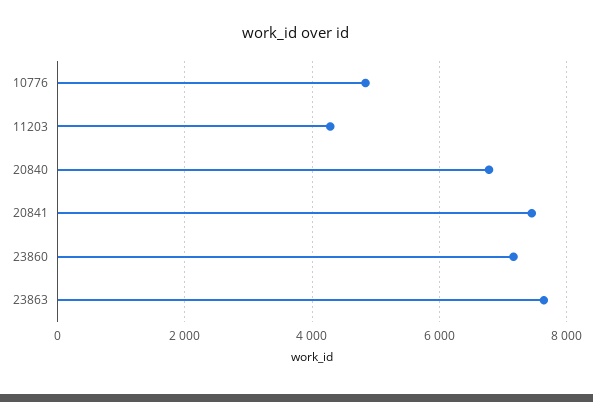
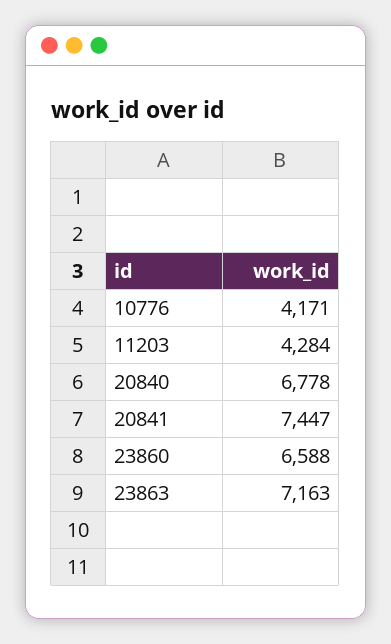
10776: 4800 -> 4171
23860: 7200 -> 6588
23863: 7600 -> 7163

